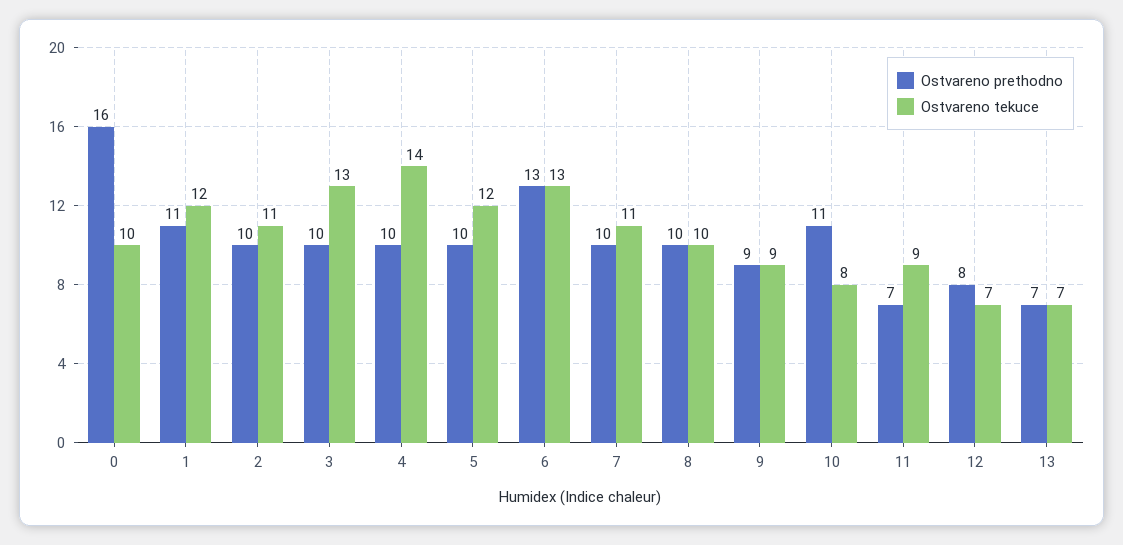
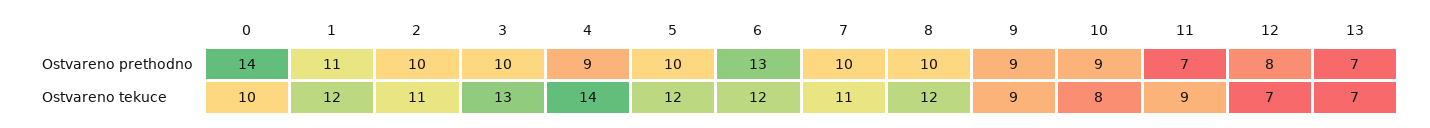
Ostvareno prethodno, 0: 16 -> 14
Ostvareno prethodno, 4: 10 -> 9
Ostvareno tekuce, 6: 13 -> 12
Ostvareno tekuce, 8: 10 -> 12
Ostvareno prethodno, 10: 11 -> 9

